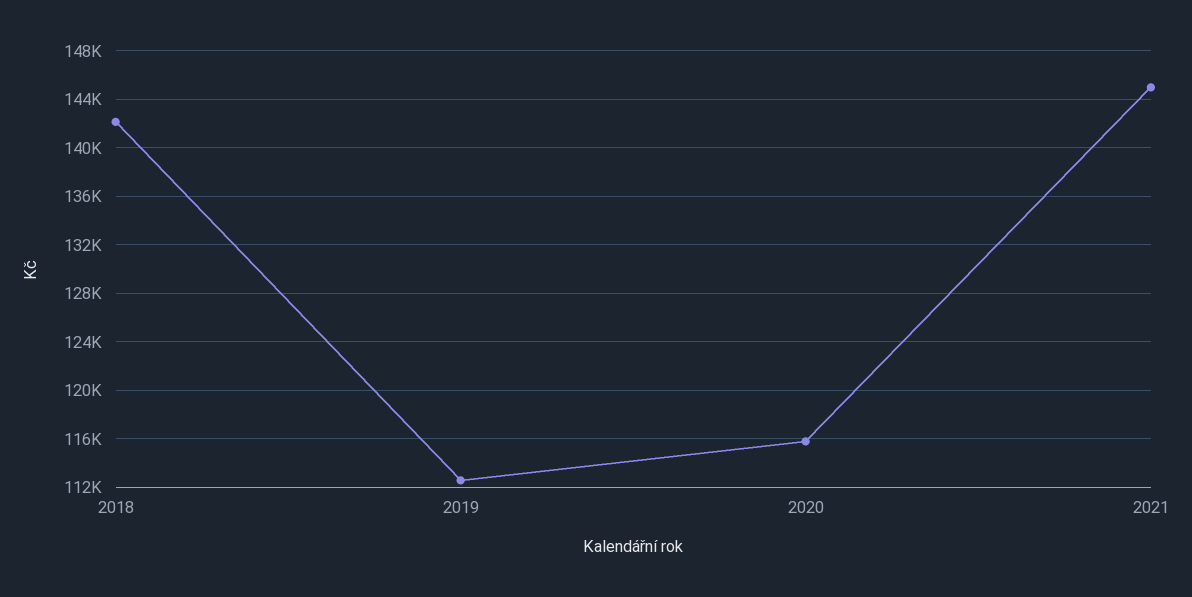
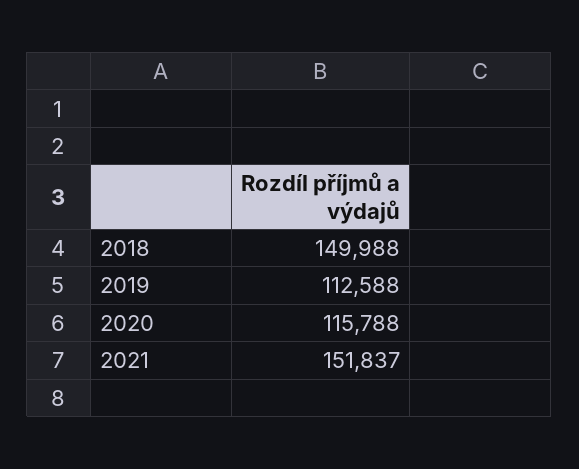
2018: 142000 -> 149988
2021: 145000 -> 151837

